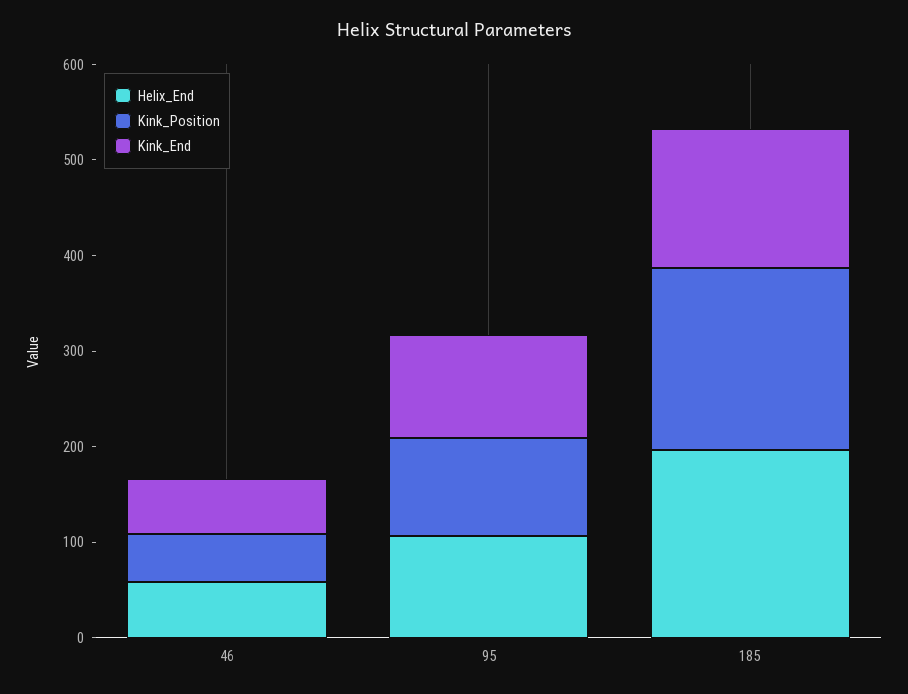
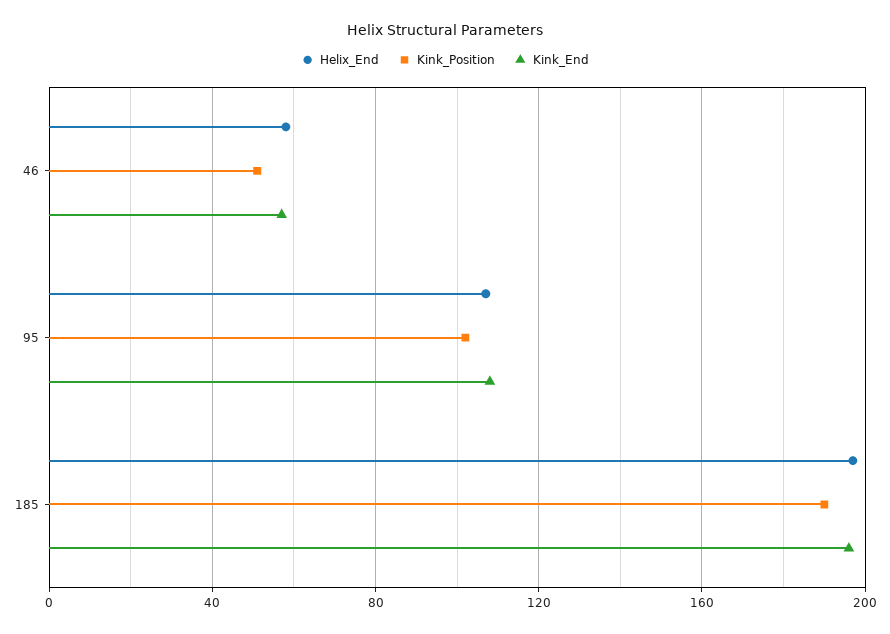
Kink_End, 185: 140 -> 195

